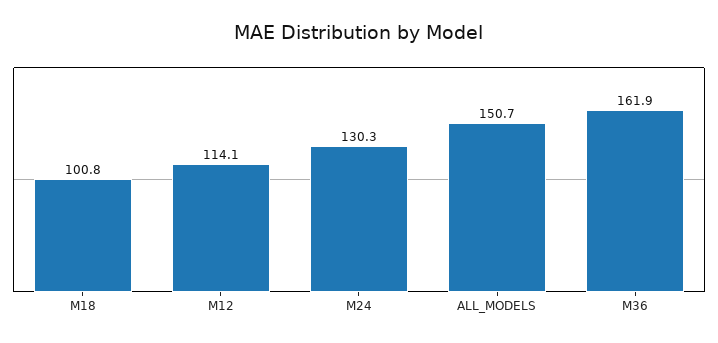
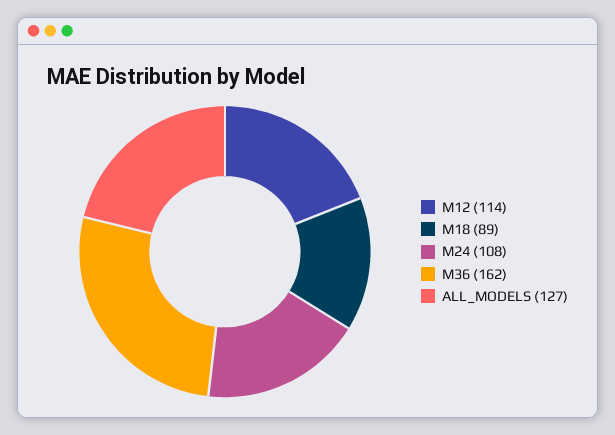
M18: 100.8 -> 89
M24: 130.3 -> 108
ALL_MODELS: 150.7 -> 127

